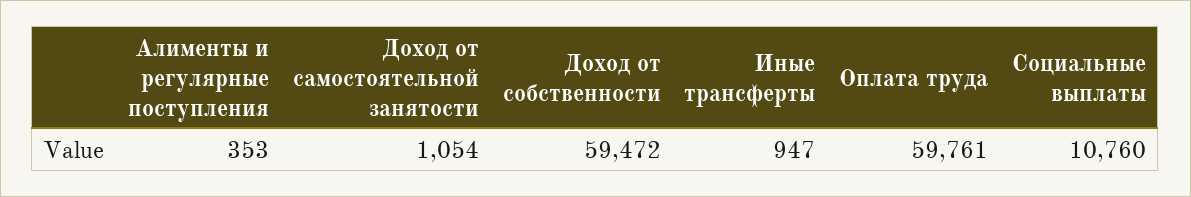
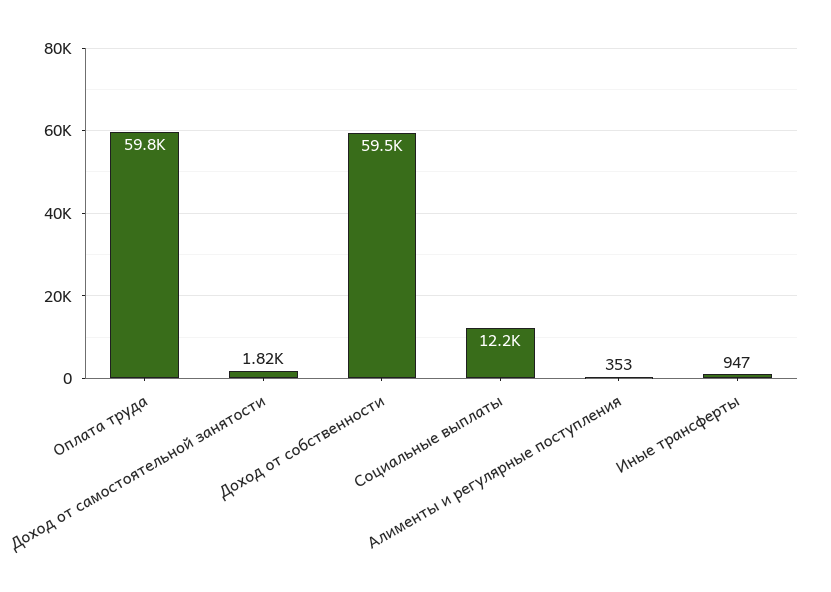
Доход от самостоятельной занятости: 1054 -> 1820
Социальные выплаты: 10760 -> 12200

